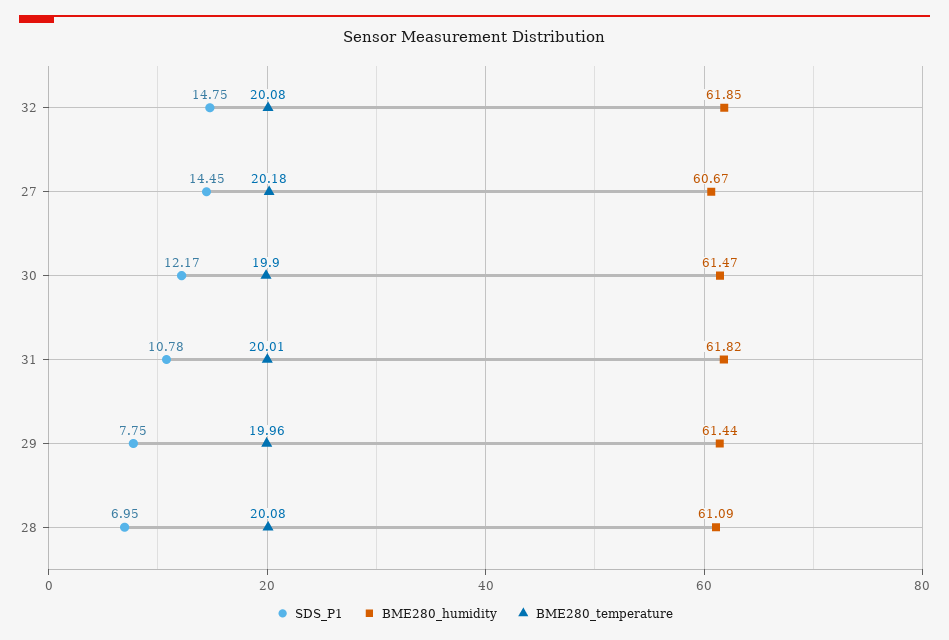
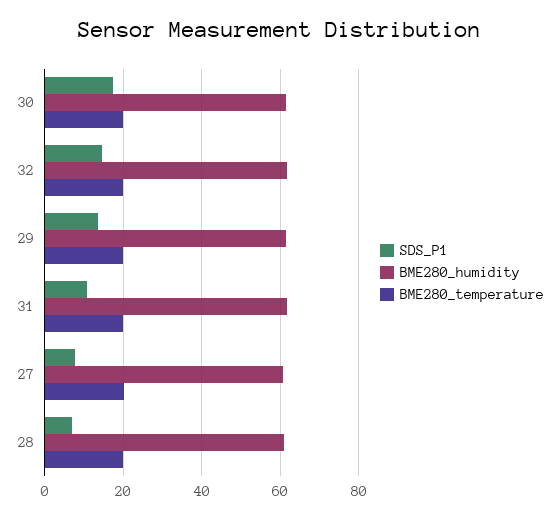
SDS_P1, 27: 14.45 -> 8
SDS_P1, 30: 12.17 -> 18
SDS_P1, 29: 7.75 -> 14

